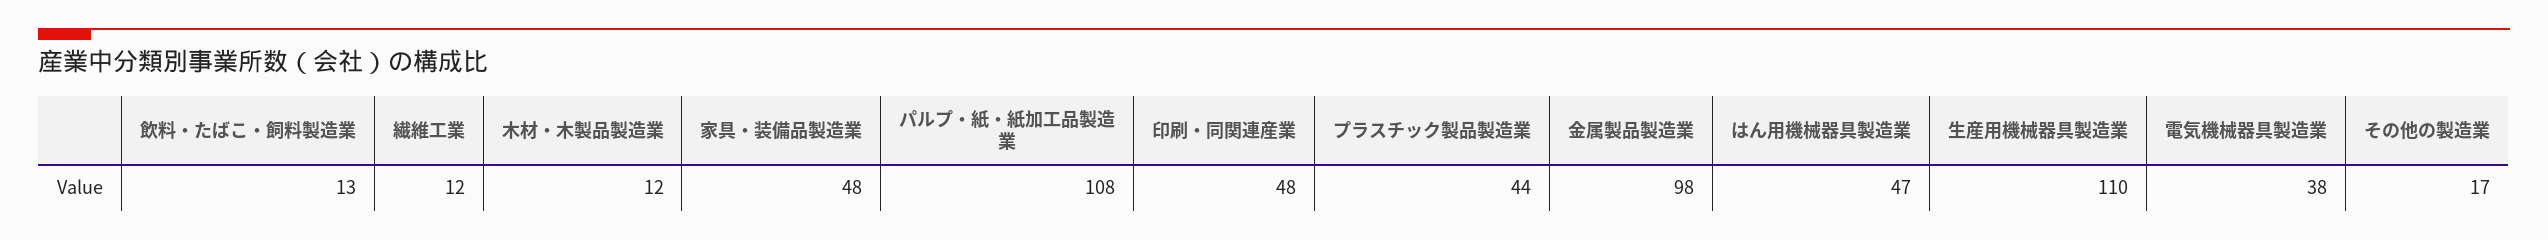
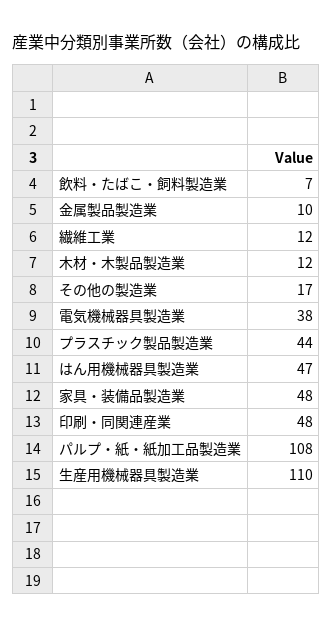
飲料・たばこ・飼料製造業: 13 -> 7
金属製品製造業: 98 -> 10

